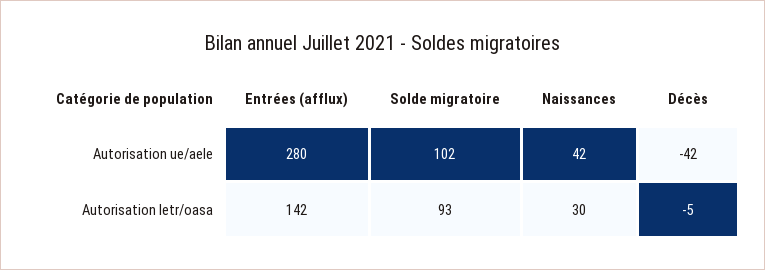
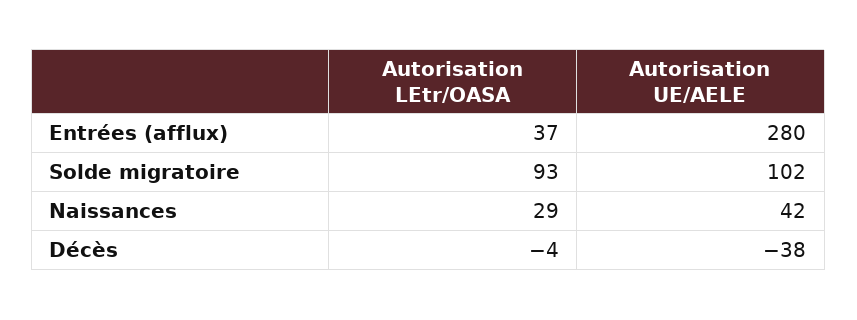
Décès, Autorisation ue/aele: -42 -> -38
Entrées (afflux), Autorisation letr/oasa: 142 -> 37
Naissances, Autorisation letr/oasa: 30 -> 29
Décès, Autorisation letr/oasa: -5 -> -4

